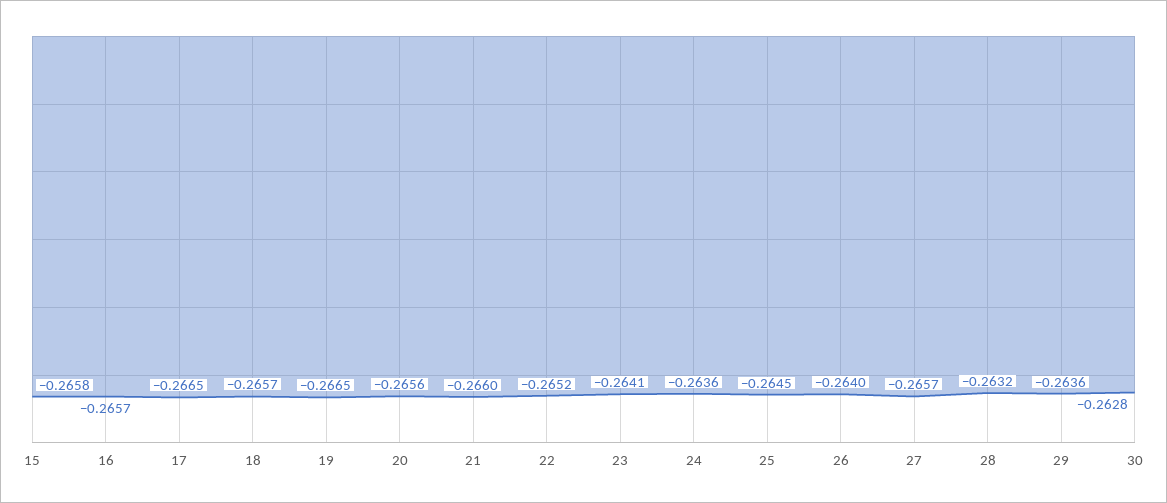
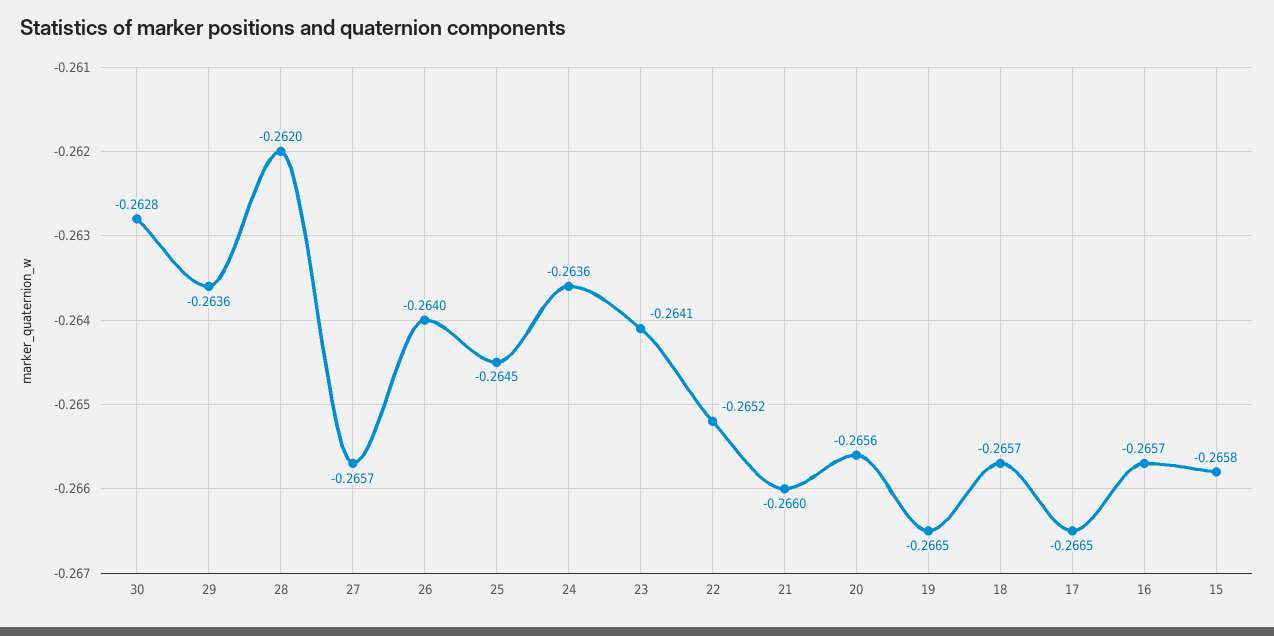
28: -0.2632 -> -0.262

